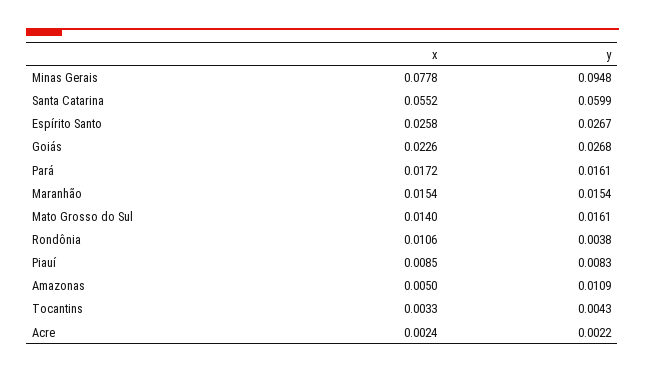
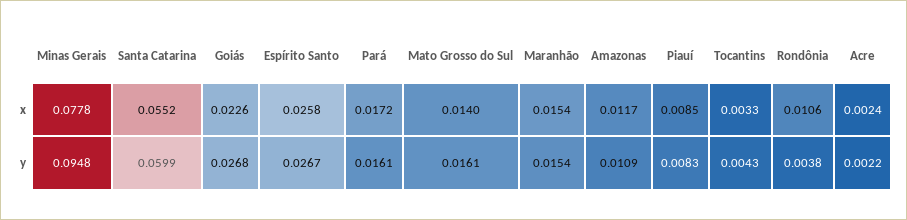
x, Amazonas: 0.005 -> 0.0117

